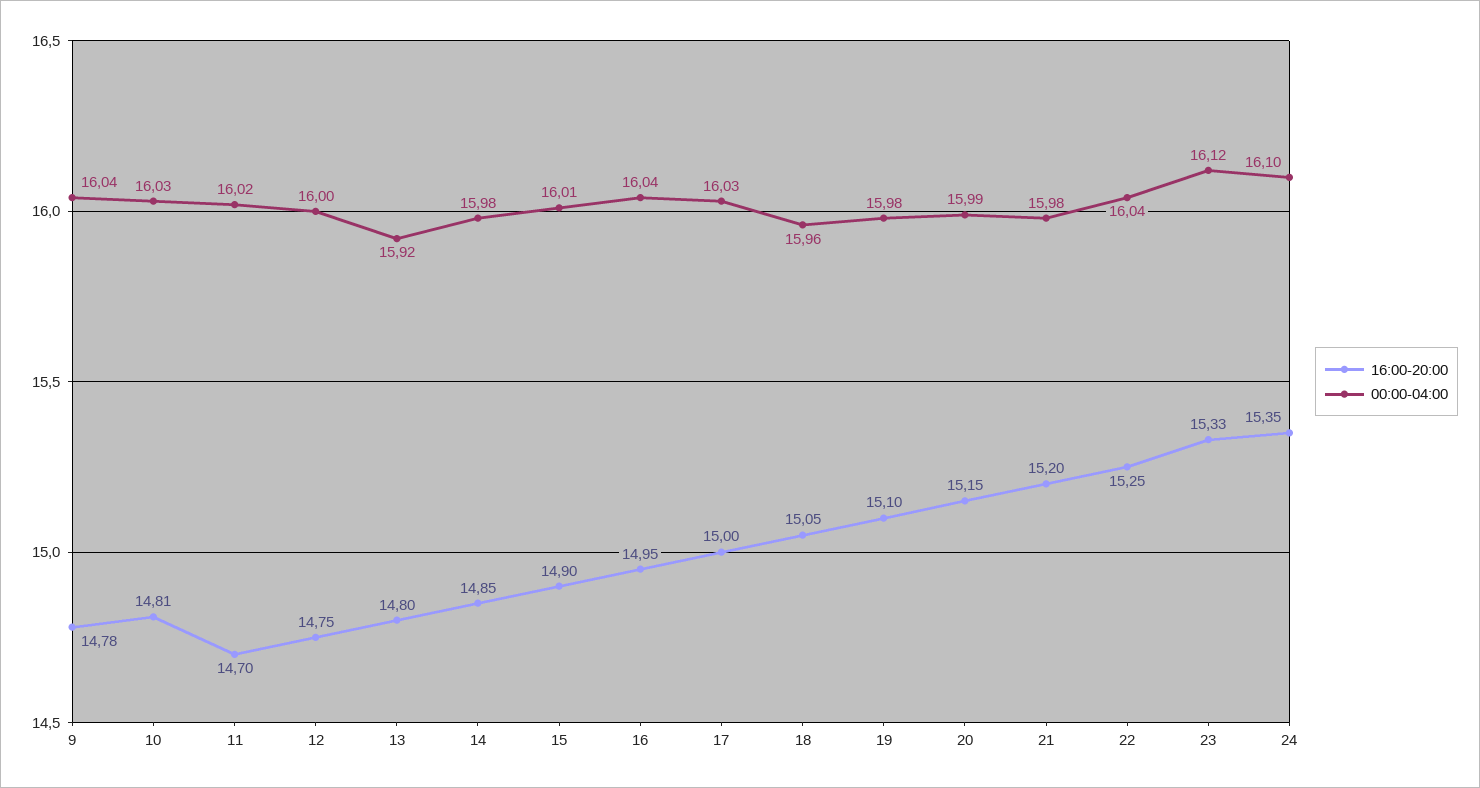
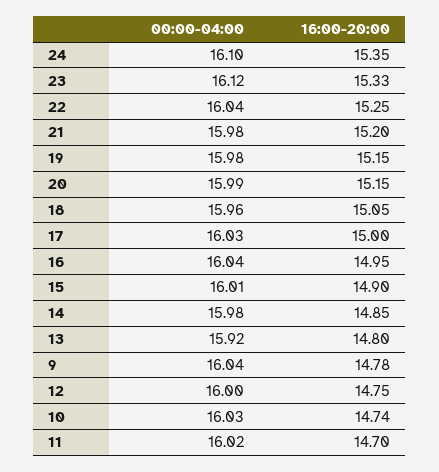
16:00-20:00, 10: 14.81 -> 14.74
16:00-20:00, 19: 15.1 -> 15.15

